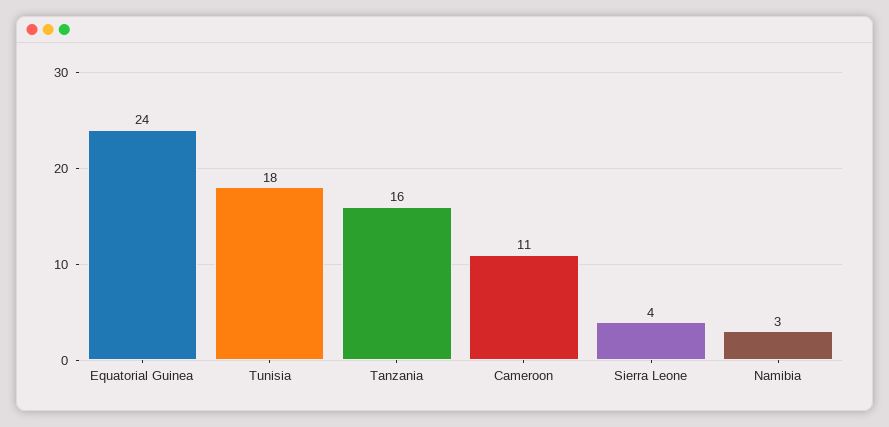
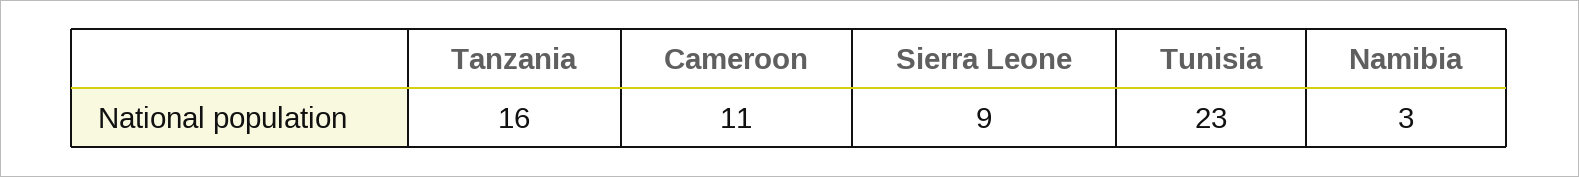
Equatorial Guinea: 24 -> none
Tunisia: 18 -> 23
Sierra Leone: 4 -> 9

